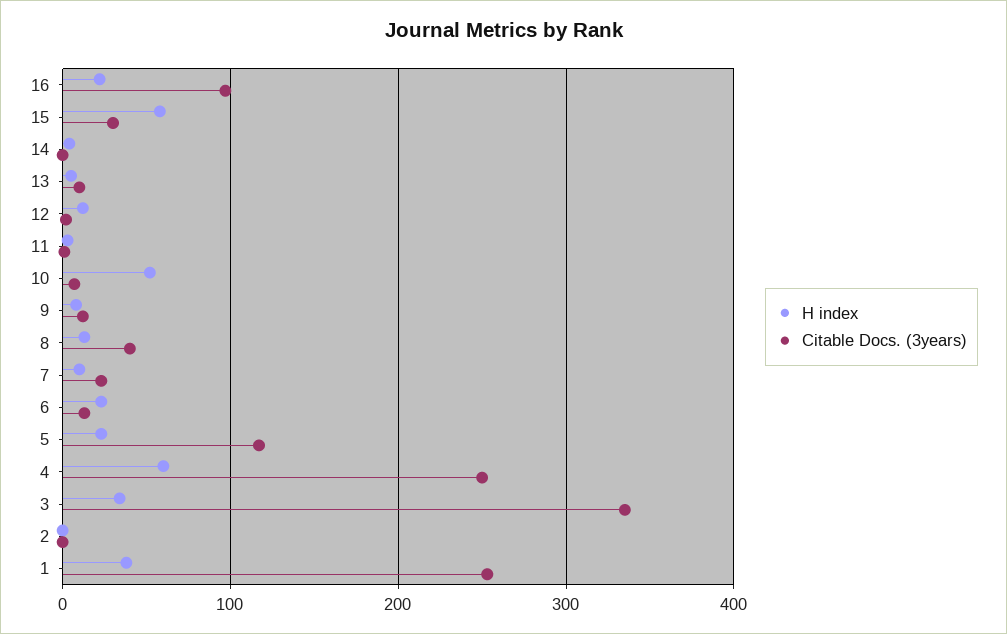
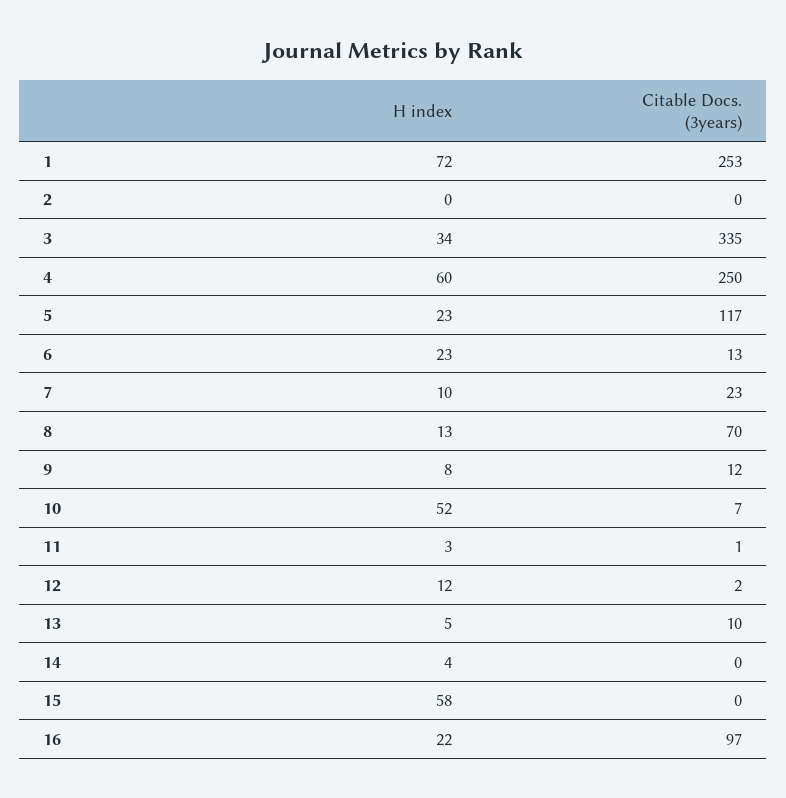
Citable Docs. (3years), 15: 30 -> 0
Citable Docs. (3years), 8: 40 -> 70
H index, 1: 40 -> 72

